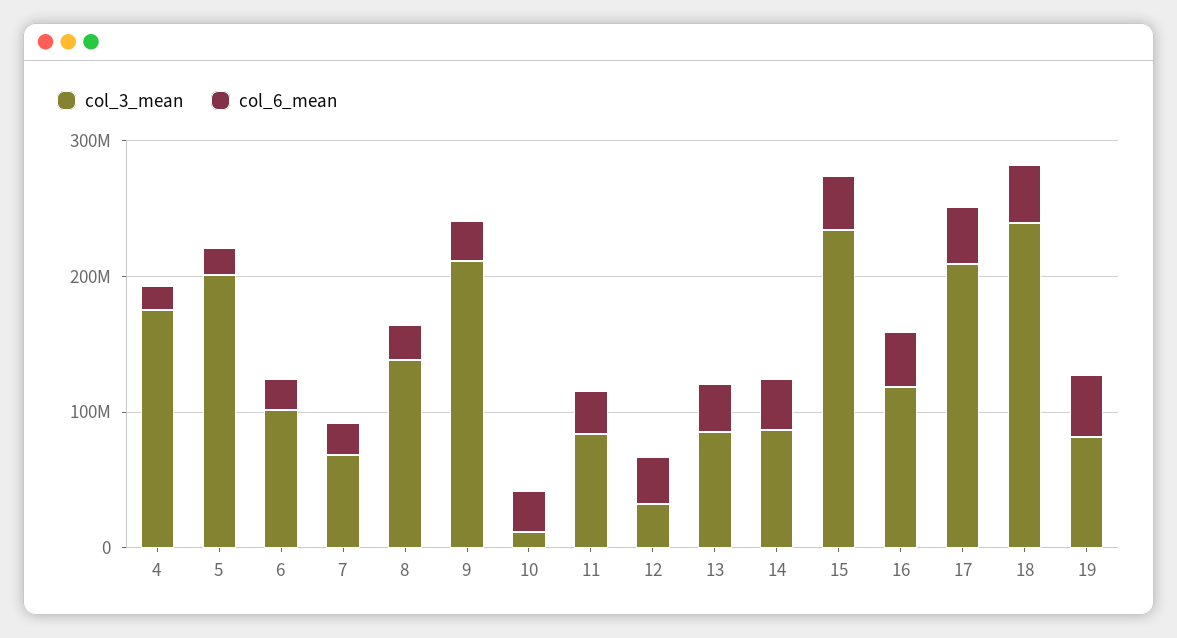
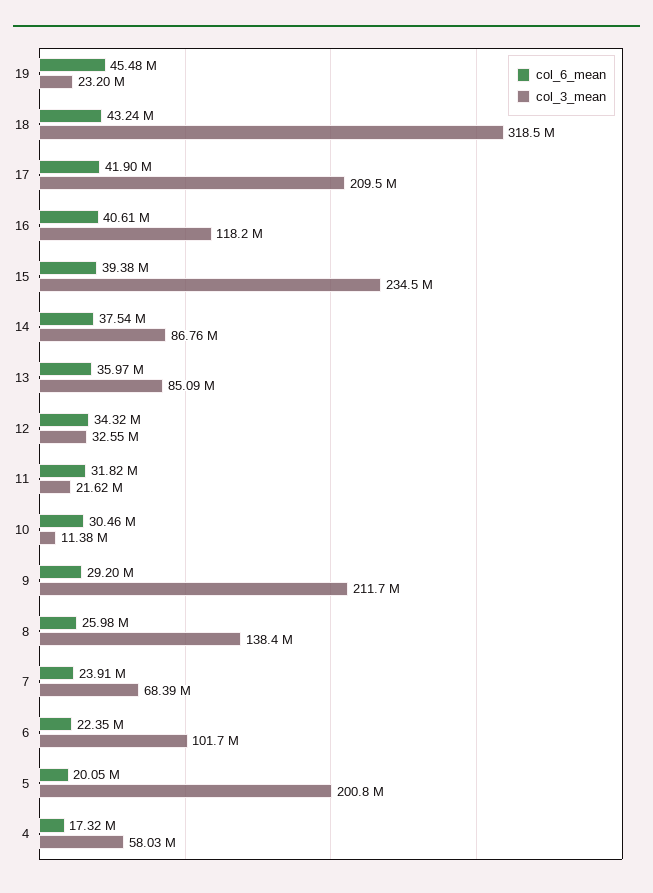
col_3_mean, 4: 180000000 -> 58030000
col_3_mean, 11: 80000000 -> 21620000
col_3_mean, 18: 240000000 -> 318500000
col_3_mean, 19: 80000000 -> 23200000

